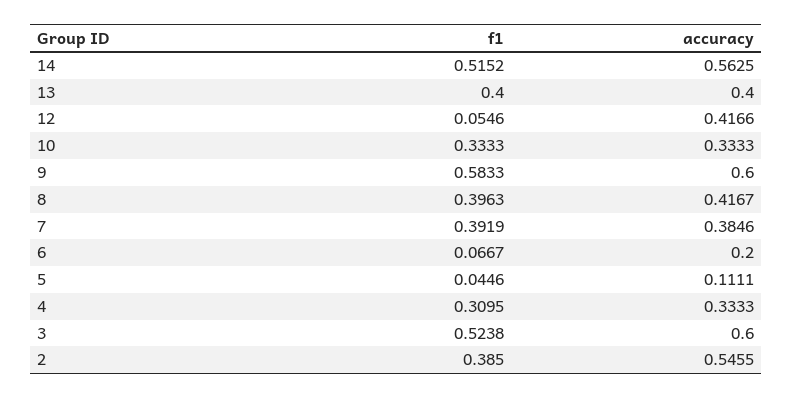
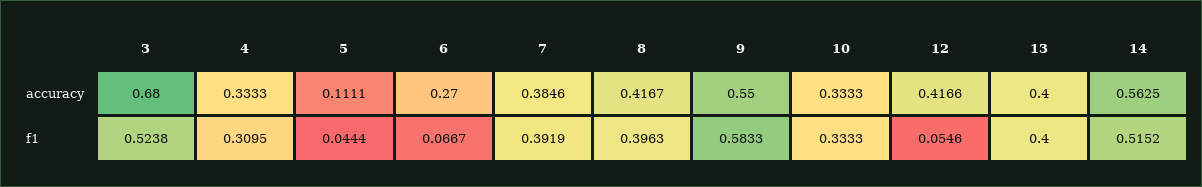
accuracy, 9: 0.6 -> 0.55
accuracy, 6: 0.2 -> 0.27
f1, 5: 0.0446 -> 0.0444
accuracy, 3: 0.6 -> 0.68
f1, 2: 0.385 -> none
accuracy, 2: 0.5455 -> none

